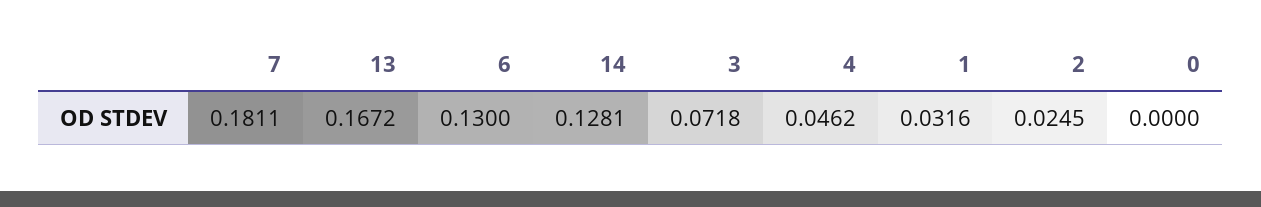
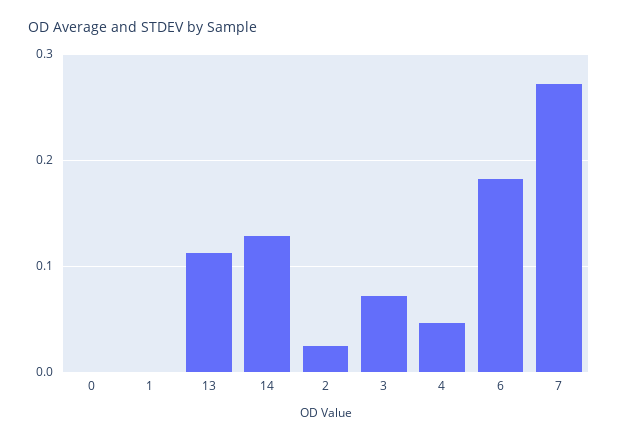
7: 0.1811 -> 0.27
13: 0.1672 -> 0.11
6: 0.13 -> 0.18
1: 0.0316 -> 0

